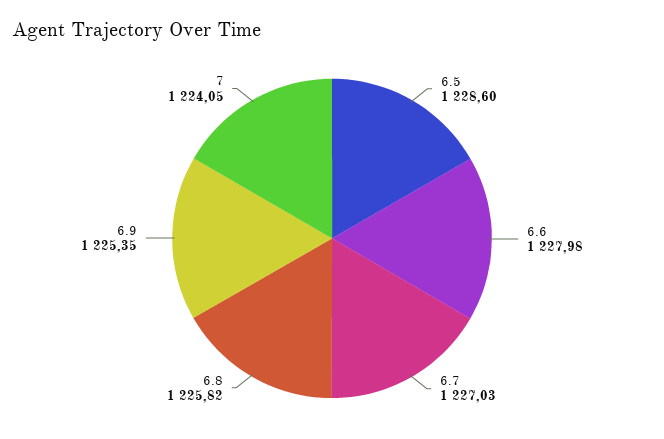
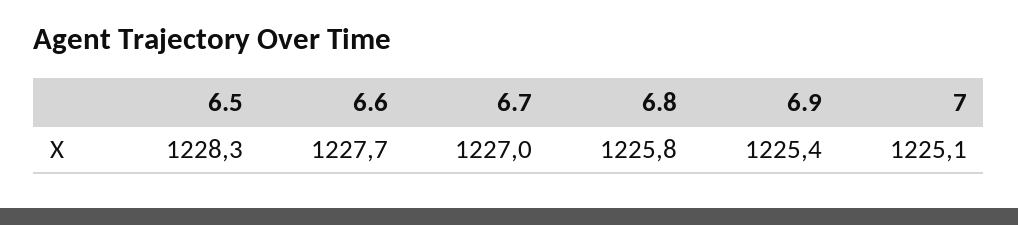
6.5: 1228.6 -> 1228.3
6.6: 1227.98 -> 1227.7
7: 1224.05 -> 1225.1

